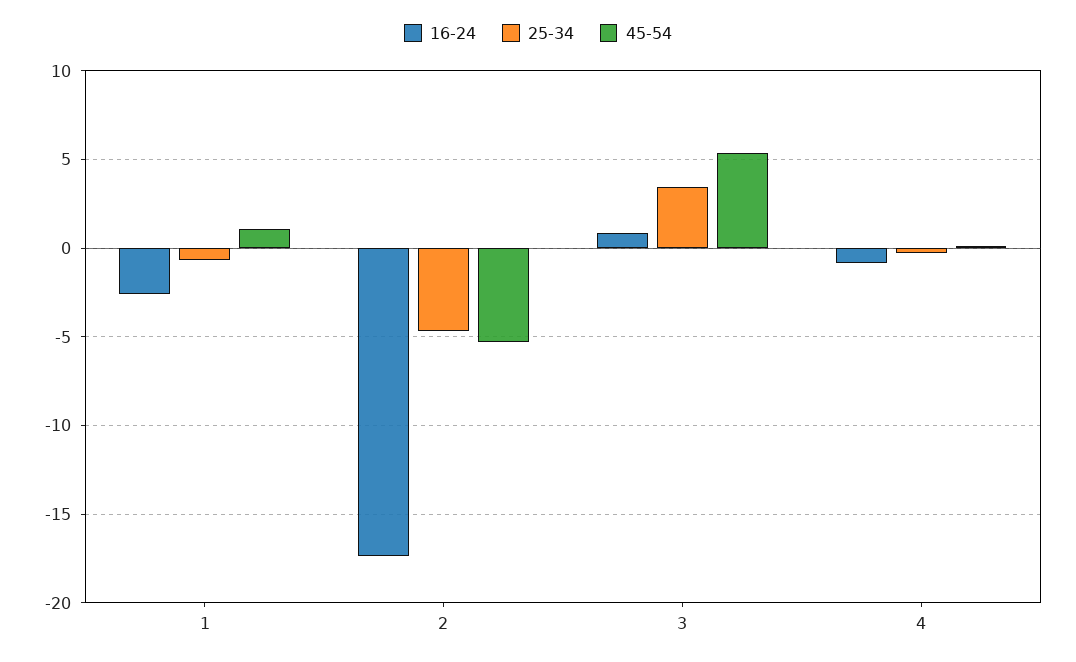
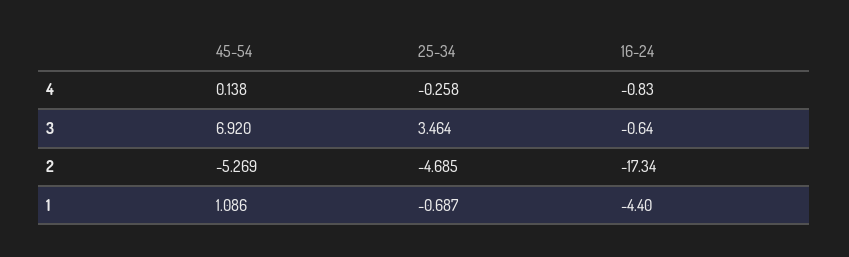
16-24, 1: -2.5 -> -4.4
16-24, 3: 1 -> -0.64
45-54, 3: 5.5 -> 6.92

